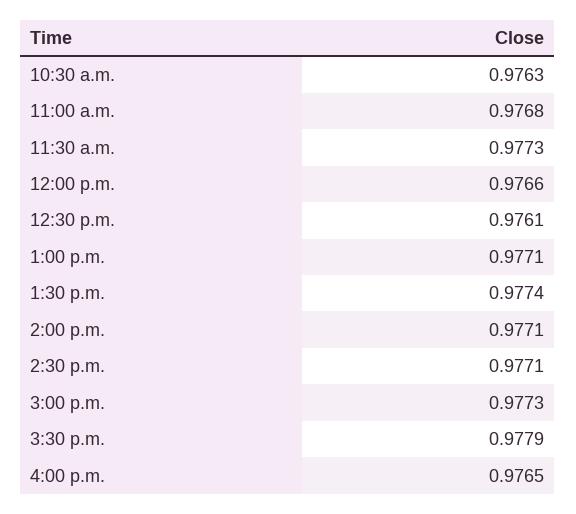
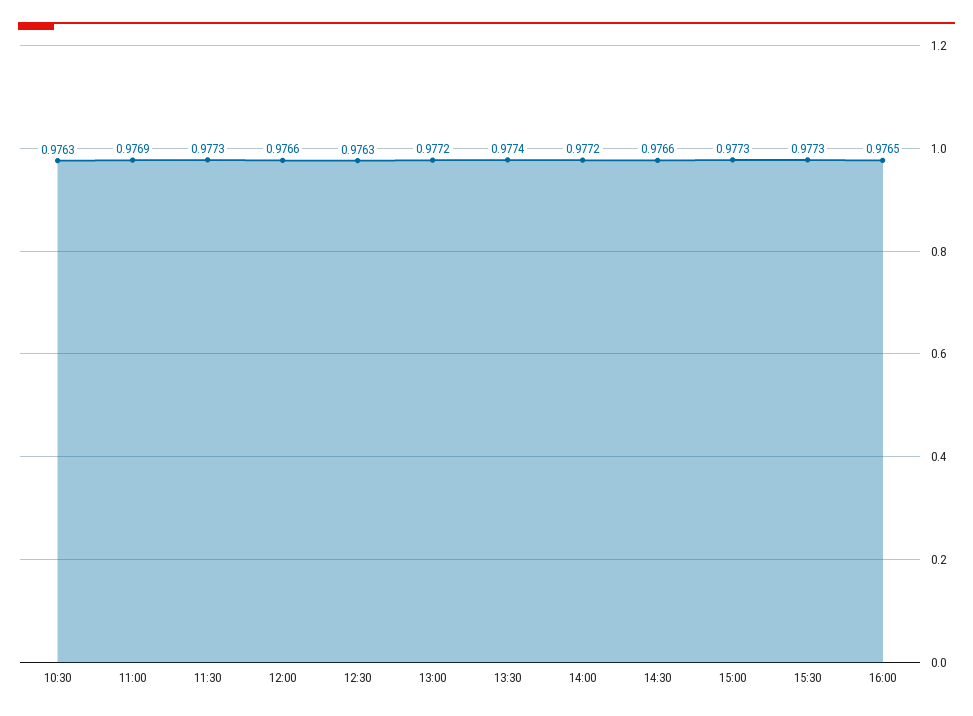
11:00 a.m.: 0.9768 -> 0.9769
12:30 p.m.: 0.9761 -> 0.9763
1:00 p.m.: 0.9771 -> 0.9772
2:00 p.m.: 0.9771 -> 0.9772
2:30 p.m.: 0.9771 -> 0.9766
3:30 p.m.: 0.9779 -> 0.9773

